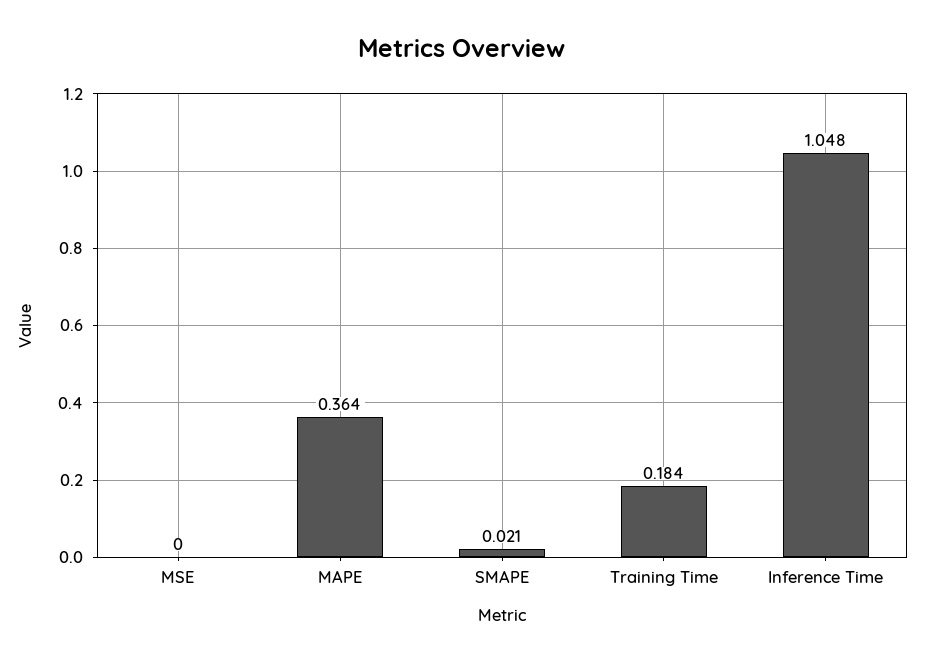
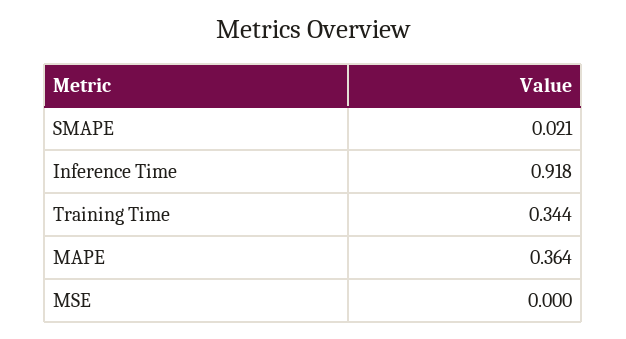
Training Time: 0.184 -> 0.344
Inference Time: 1.048 -> 0.918

